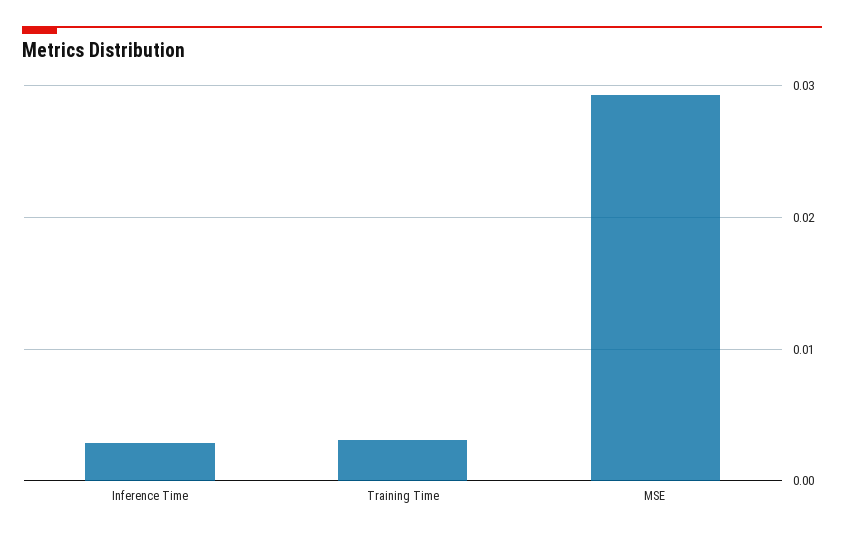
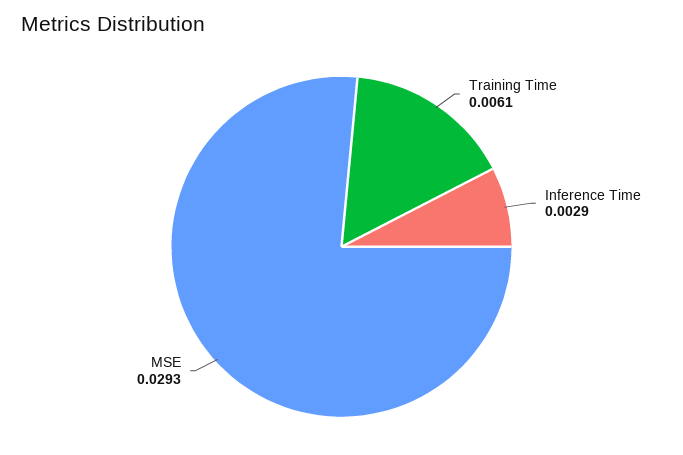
Training Time: 0.003 -> 0.0061

